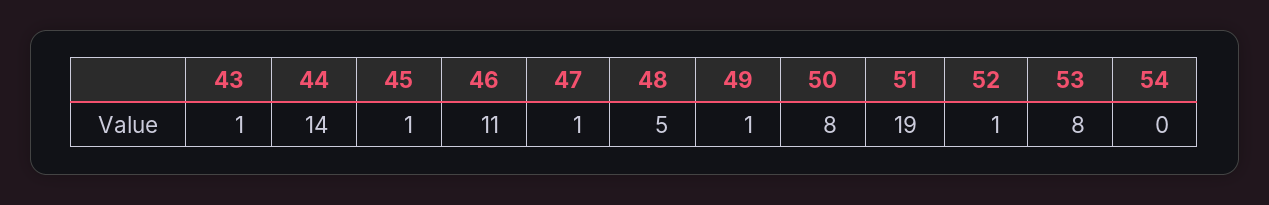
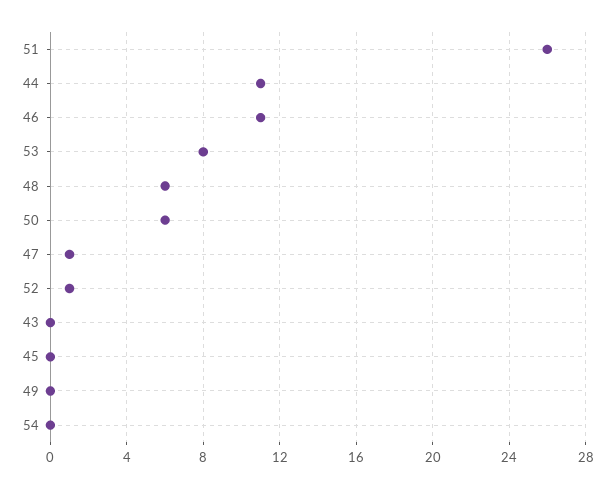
43: 1 -> 0
44: 14 -> 11
45: 1 -> 0
48: 5 -> 6
49: 1 -> 0
50: 8 -> 6
51: 19 -> 26

